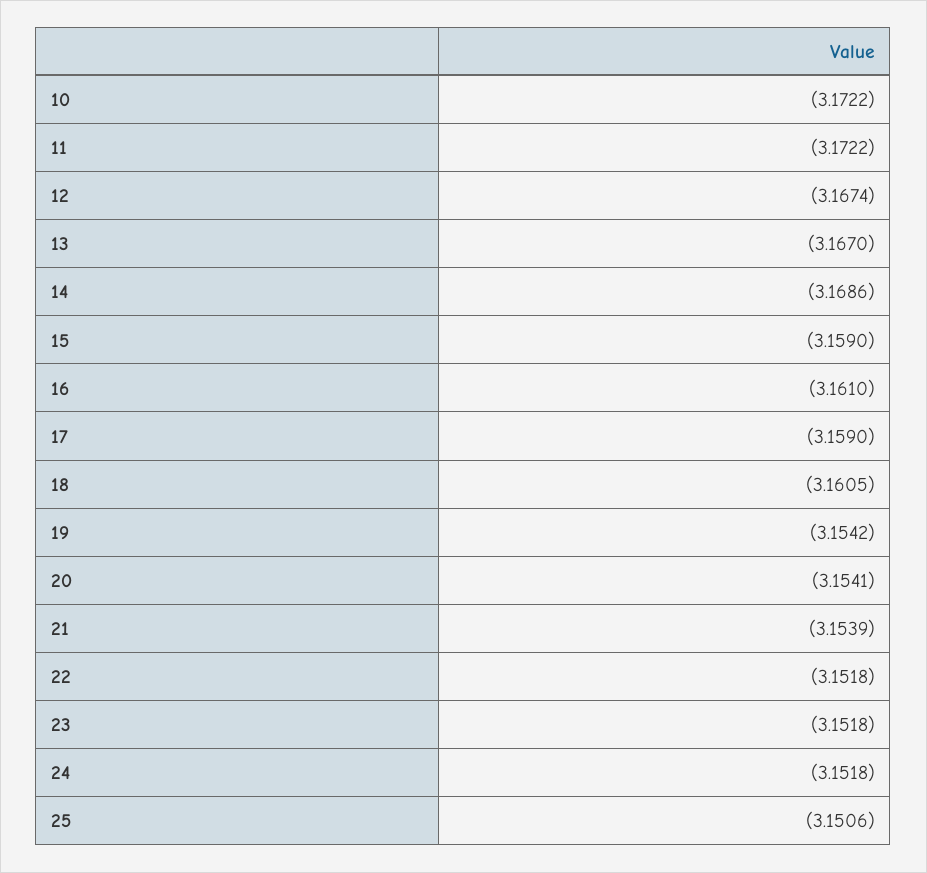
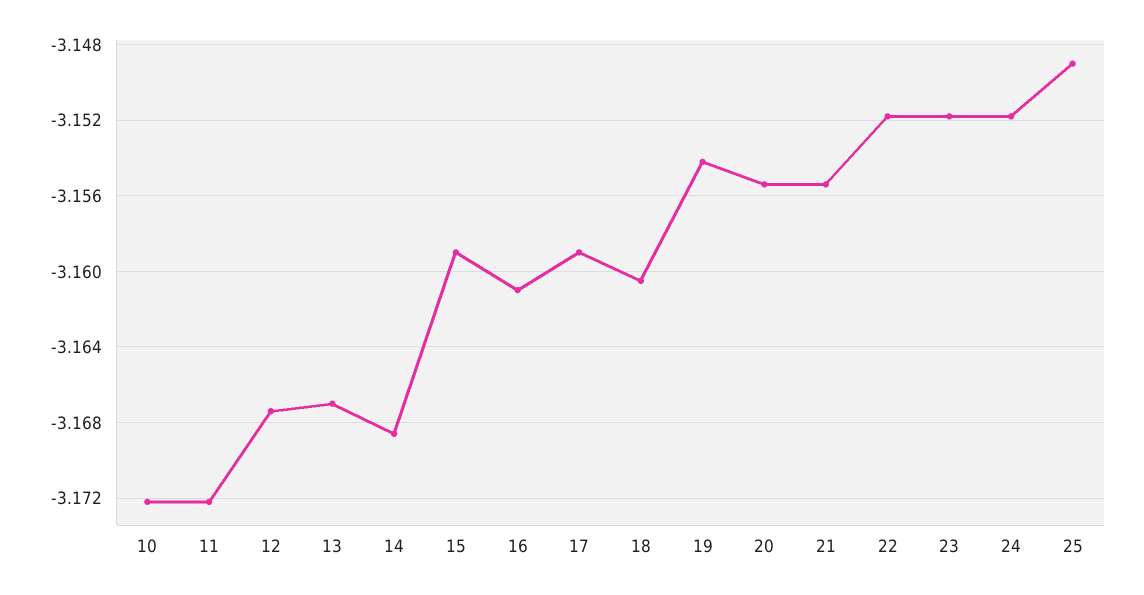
20: -3.1541 -> -3.1555
21: -3.1539 -> -3.1555
25: -3.1506 -> -3.149

